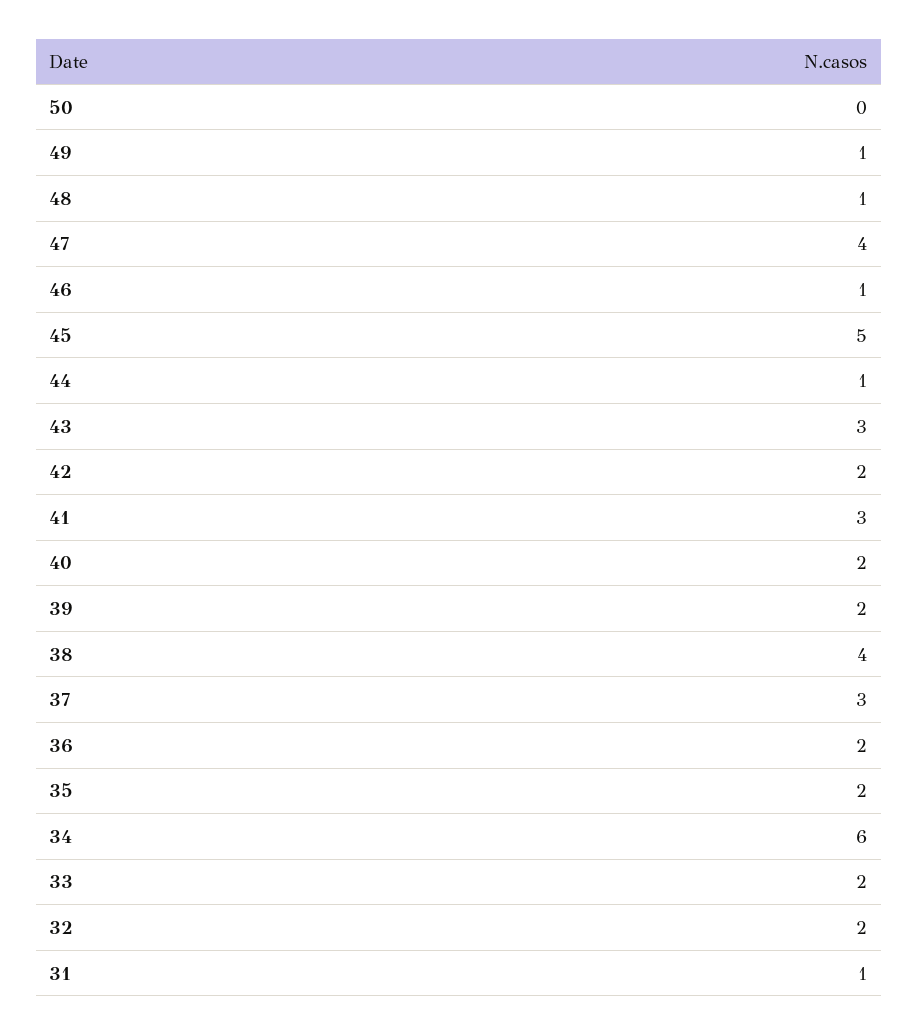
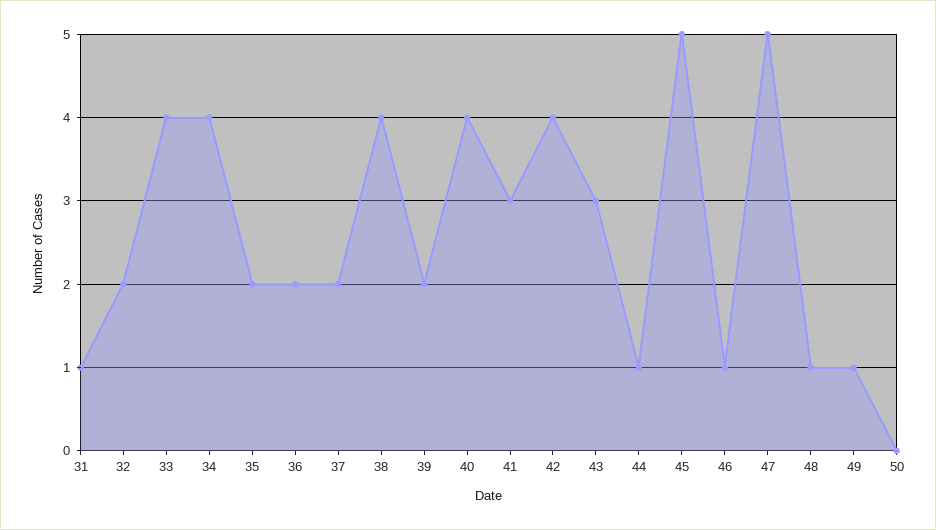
47: 4 -> 5
42: 2 -> 4
40: 2 -> 4
37: 3 -> 2
34: 6 -> 4
33: 2 -> 4

